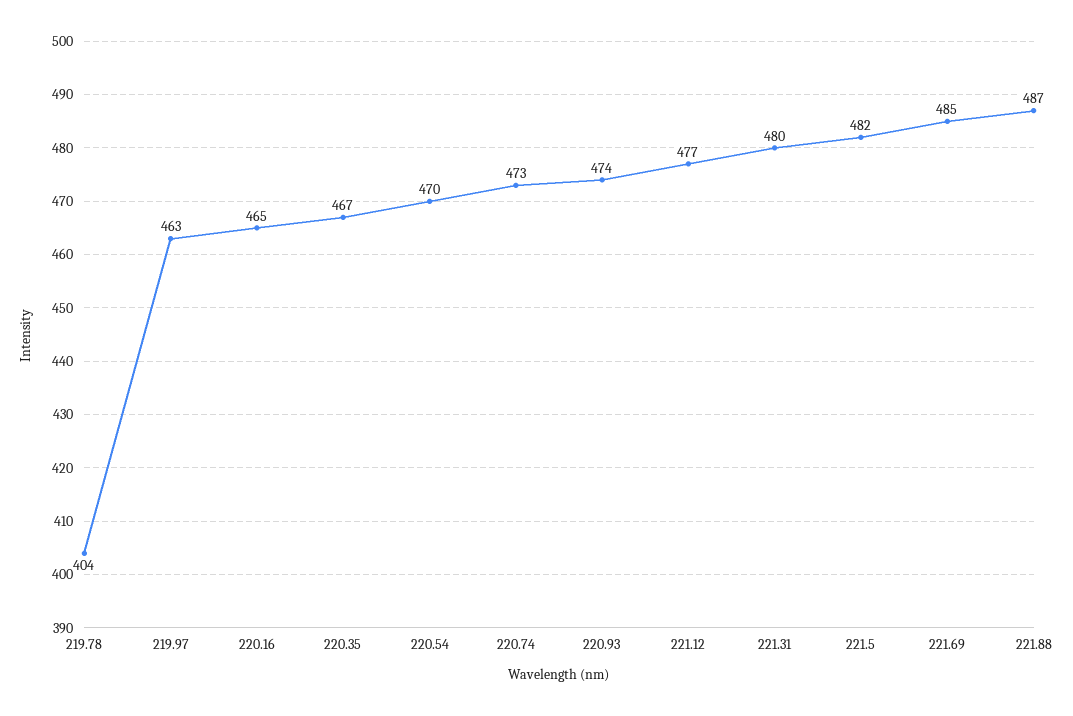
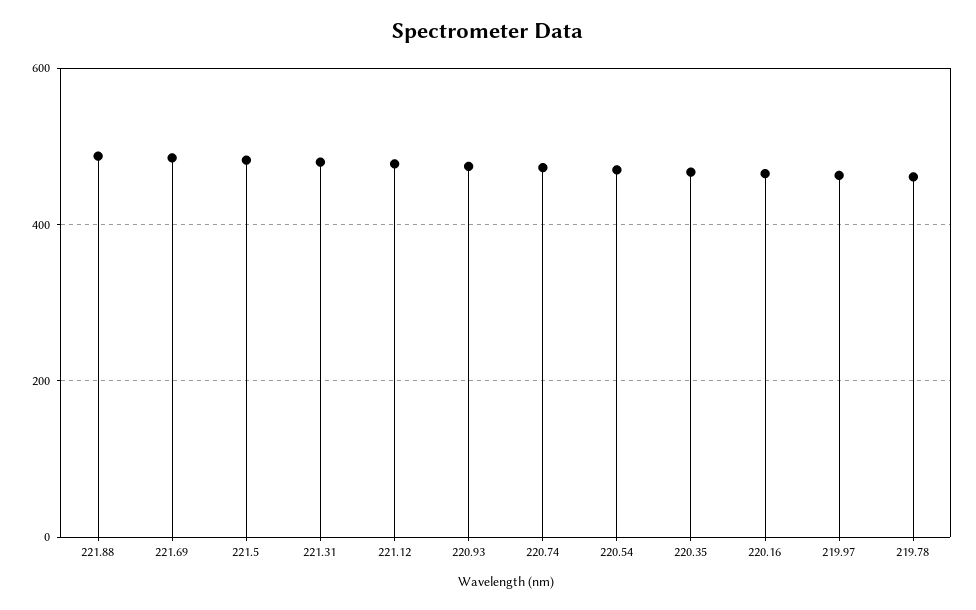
219.78: 404 -> 460

